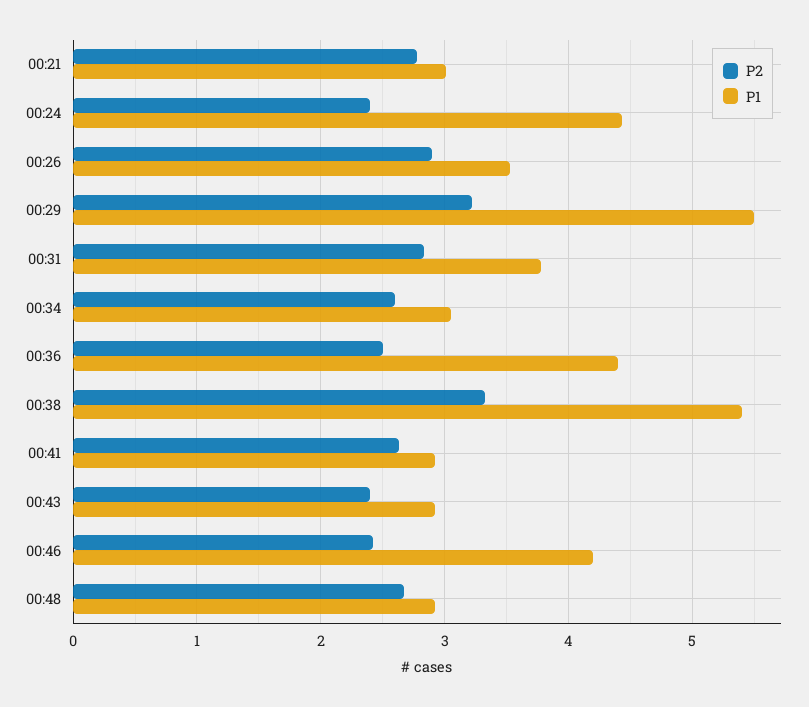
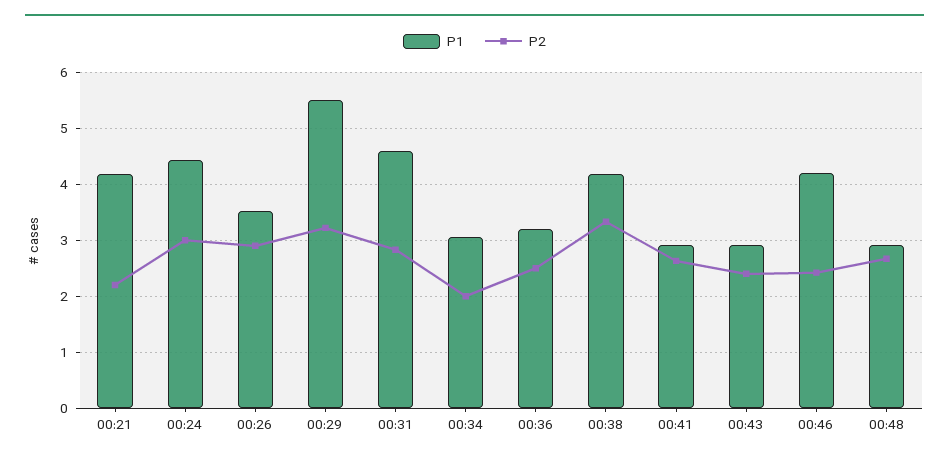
P2, 00:21: 2.8 -> 2.2
P1, 00:21: 3 -> 4.2
P2, 00:24: 2.4 -> 3
P1, 00:31: 3.8 -> 4.6
P2, 00:34: 2.6 -> 2
P1, 00:36: 4.4 -> 3.2
P1, 00:38: 5.4 -> 4.2

